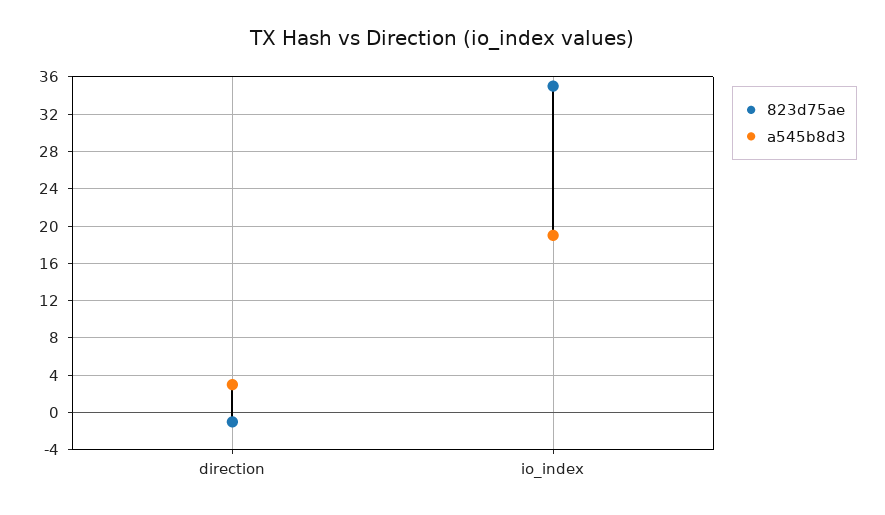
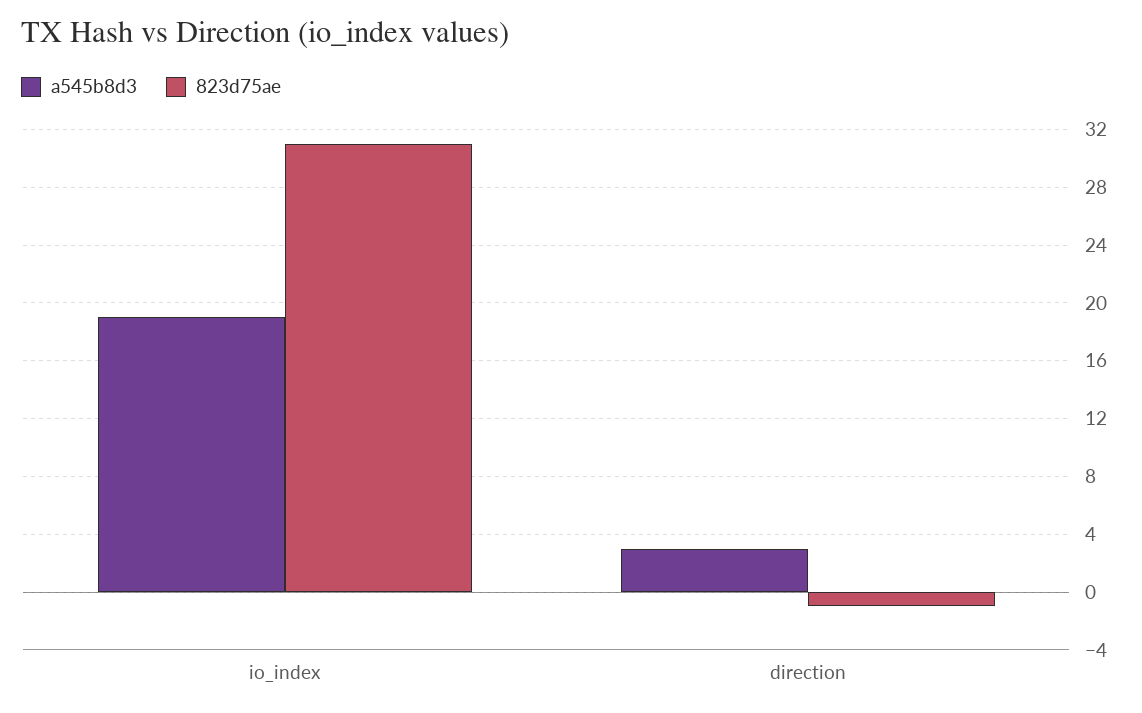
823d75ae, io_index: 35 -> 31

